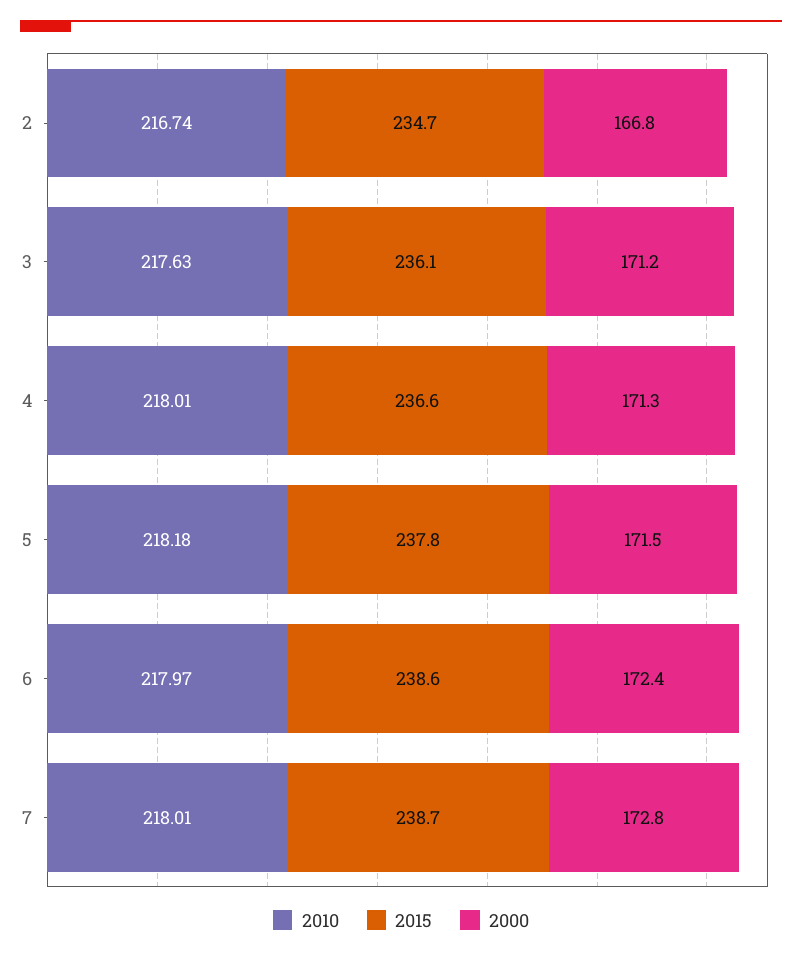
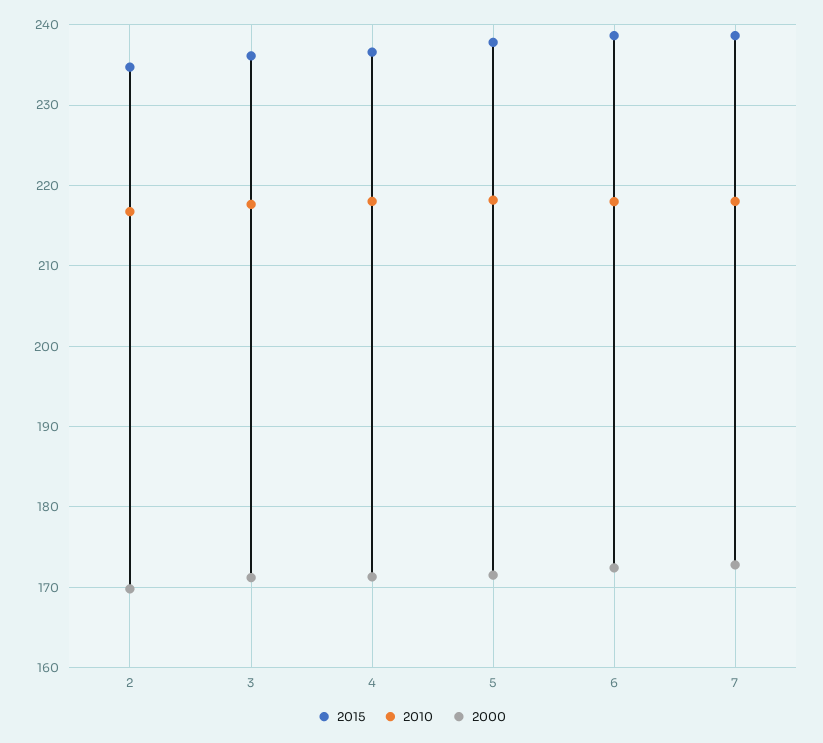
2000, 2: 166.8 -> 170

